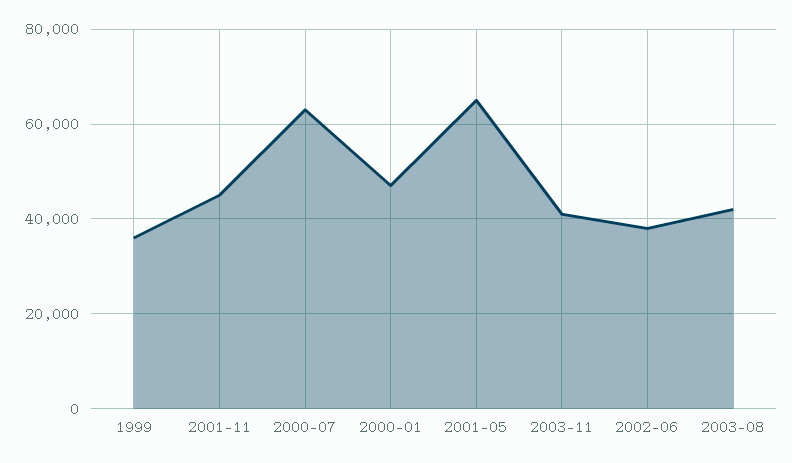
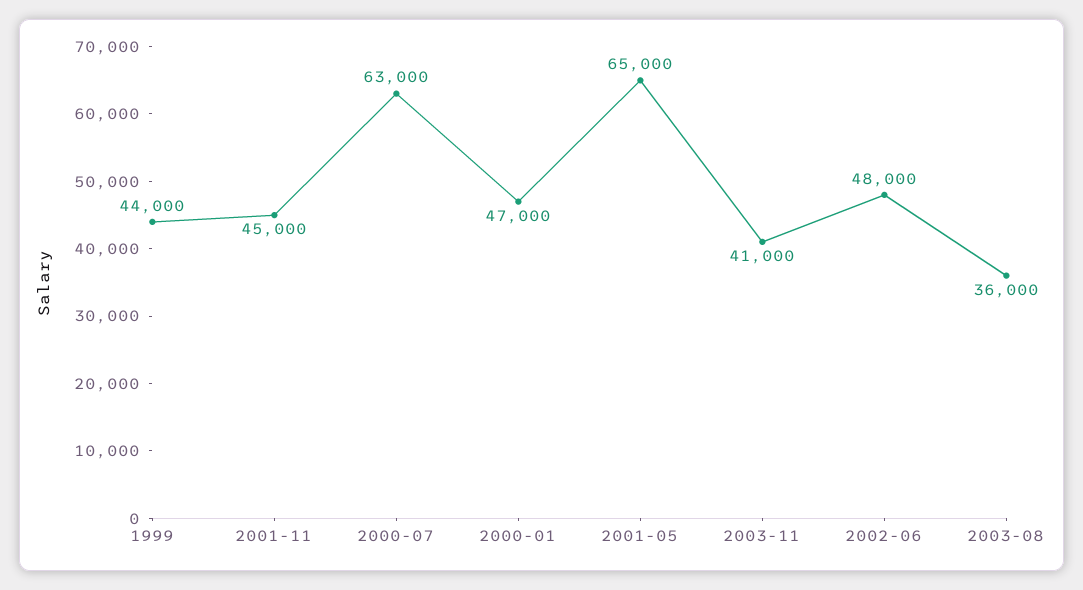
1999: 36000 -> 44000
2002-06: 38000 -> 48000
2003-08: 42000 -> 36000

